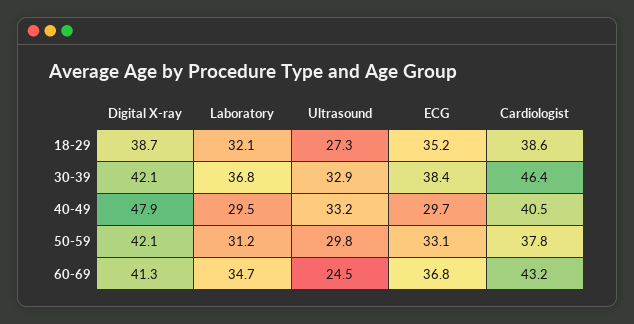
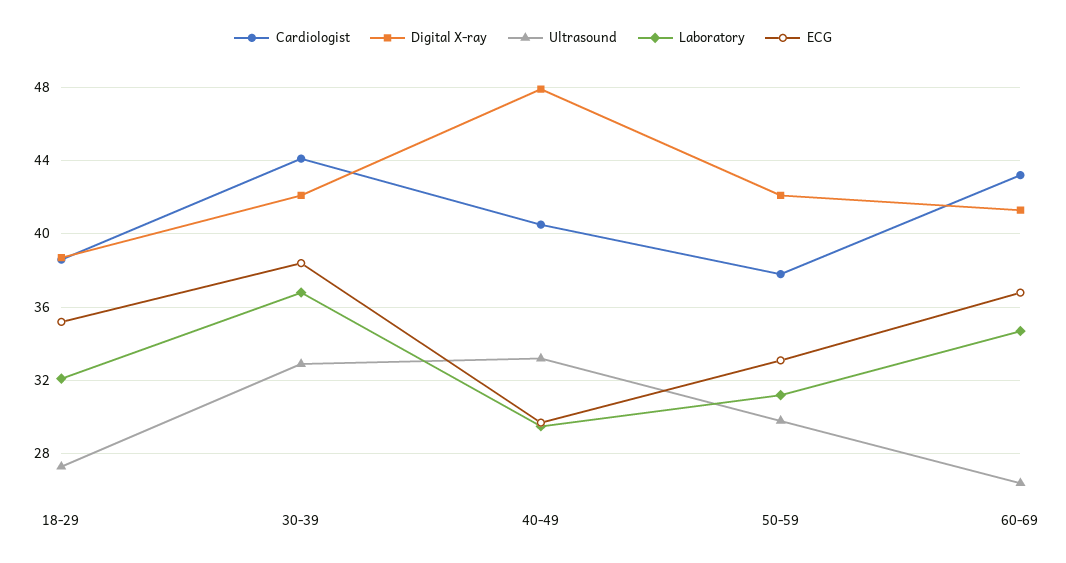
Cardiologist, 30-39: 46.4 -> 44
Ultrasound, 60-69: 24.5 -> 26.5

